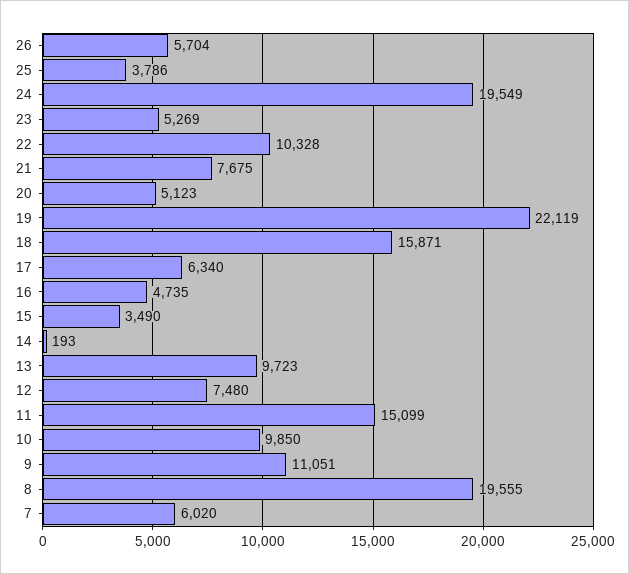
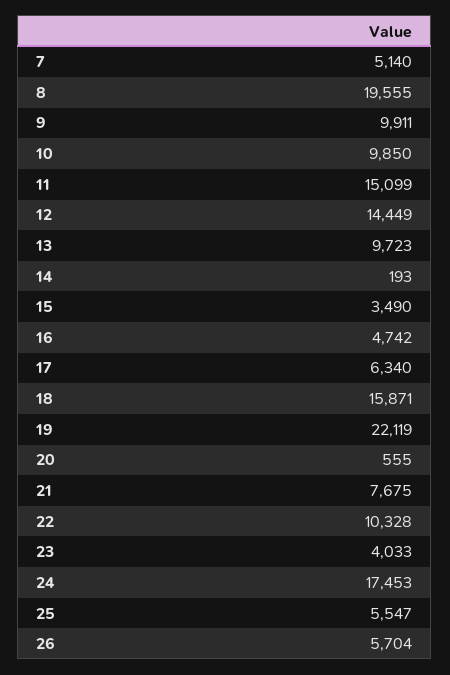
25: 3786 -> 5547
24: 19549 -> 17453
23: 5269 -> 4033
20: 5123 -> 555
16: 4735 -> 4742
12: 7480 -> 14449
9: 11051 -> 9911
7: 6020 -> 5140

